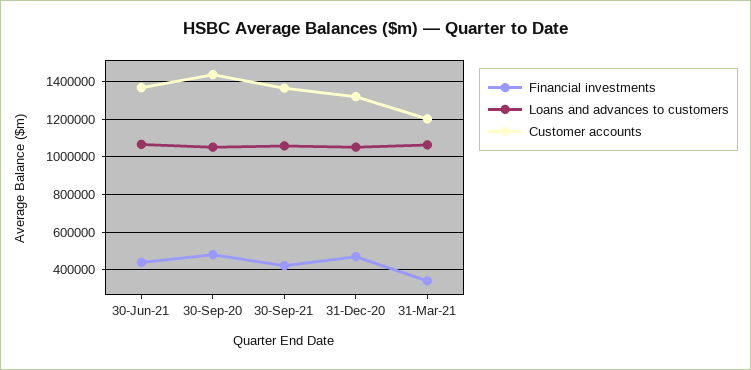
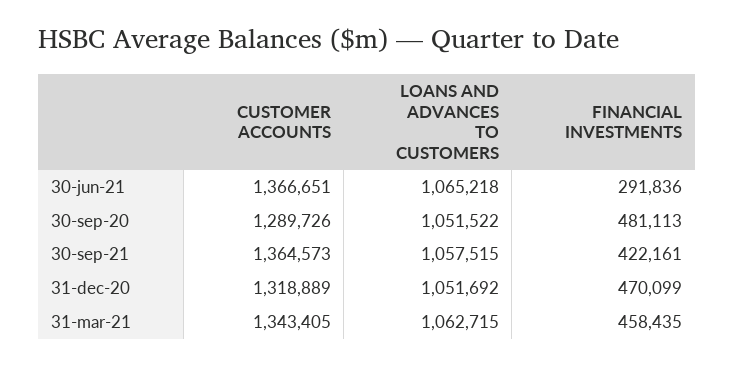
Financial investments, 30-Jun-21: 450000 -> 291836
Customer accounts, 30-Sep-20: 1450000 -> 1289726
Financial investments, 31-Mar-21: 350000 -> 458435
Customer accounts, 31-Mar-21: 1200000 -> 1343405

